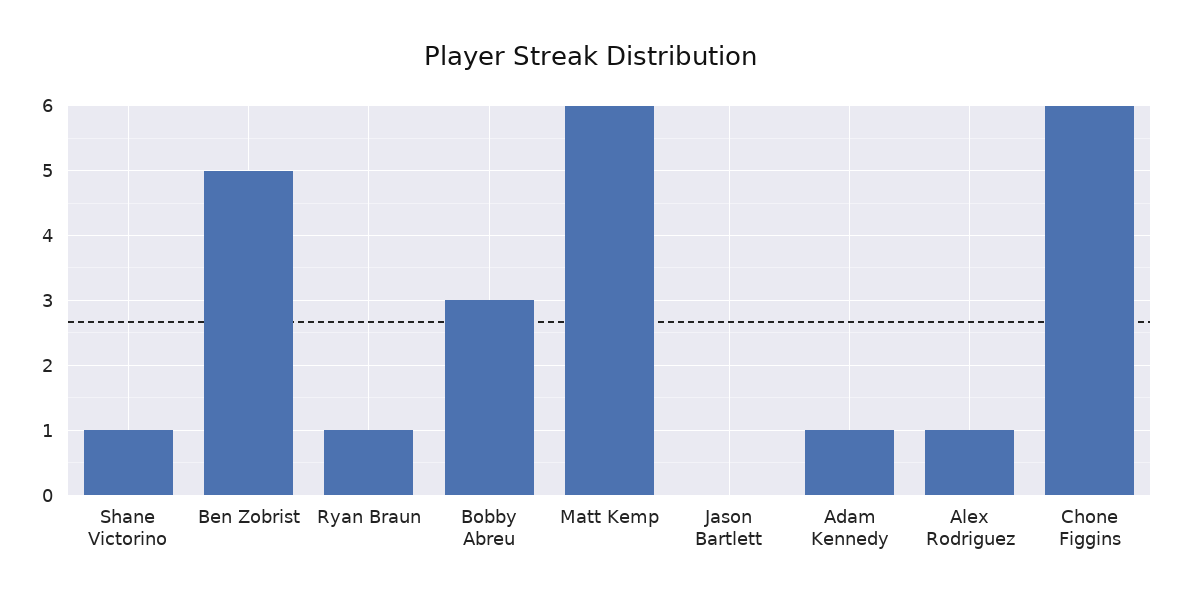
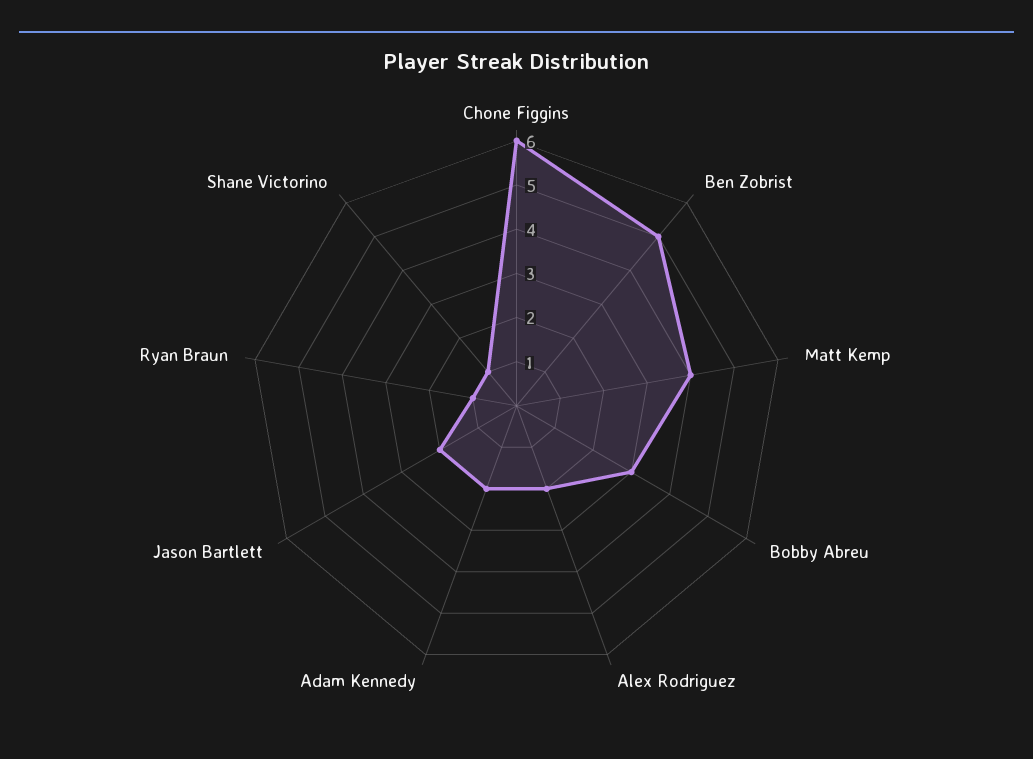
Matt Kemp: 6 -> 4
Jason Bartlett: 0 -> 2
Adam Kennedy: 1 -> 2
Alex Rodriguez: 1 -> 2

